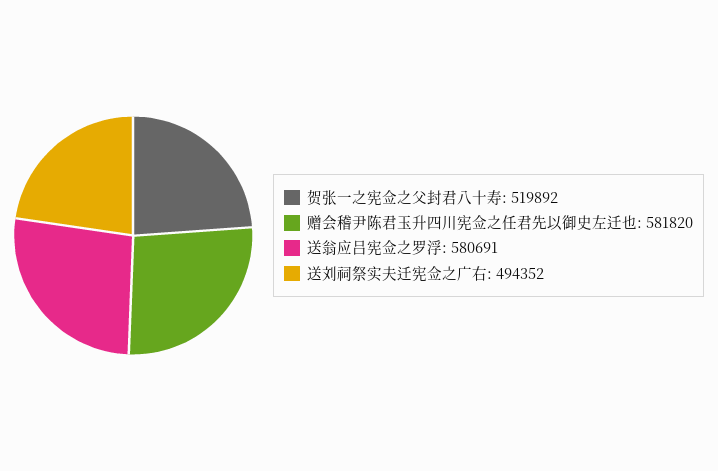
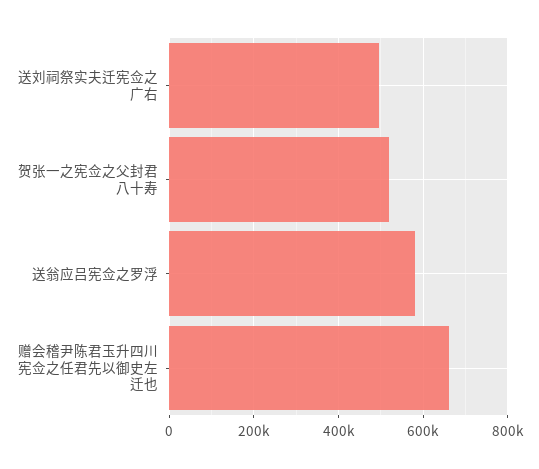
赠会稽尹陈君玉升四川宪佥之任君先以御史左迁也: 581820 -> 660000

